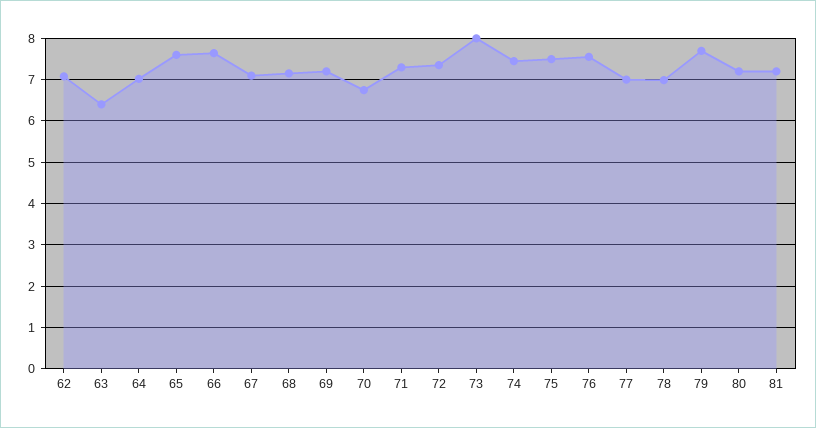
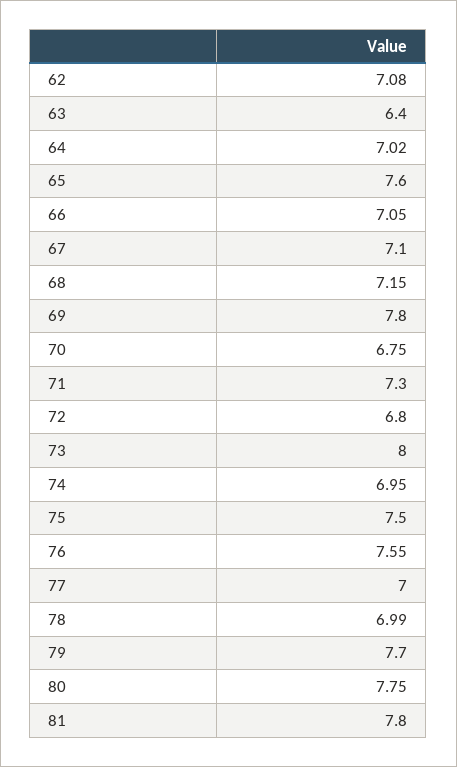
66: 7.6 -> 7.05
69: 7.2 -> 7.8
72: 7.4 -> 6.8
74: 7.4 -> 6.95
80: 7.2 -> 7.75
81: 7.2 -> 7.8

